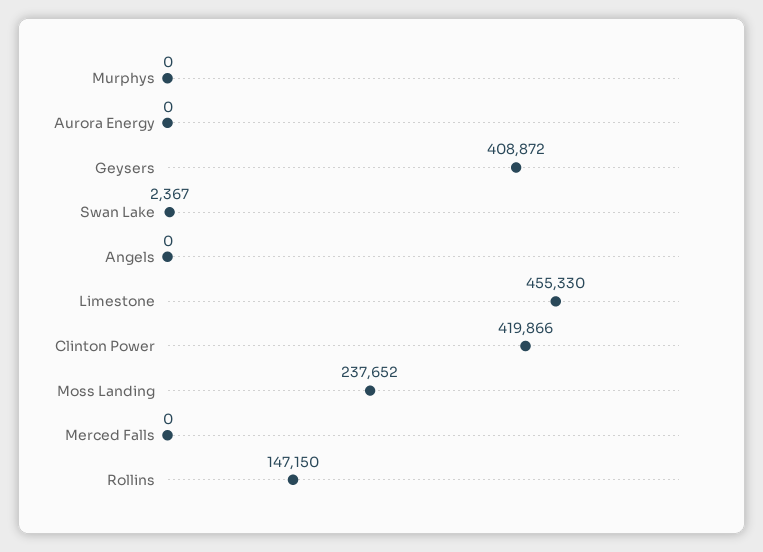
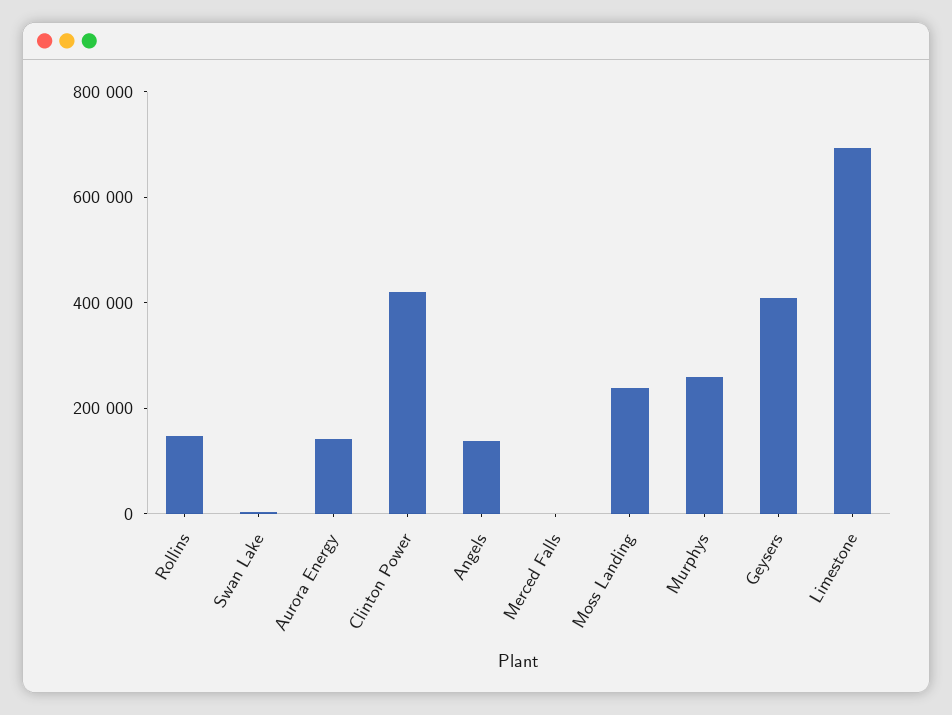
Murphys: 0 -> 250000
Aurora Energy: 0 -> 150000
Angels: 0 -> 150000
Limestone: 455330 -> 700000

